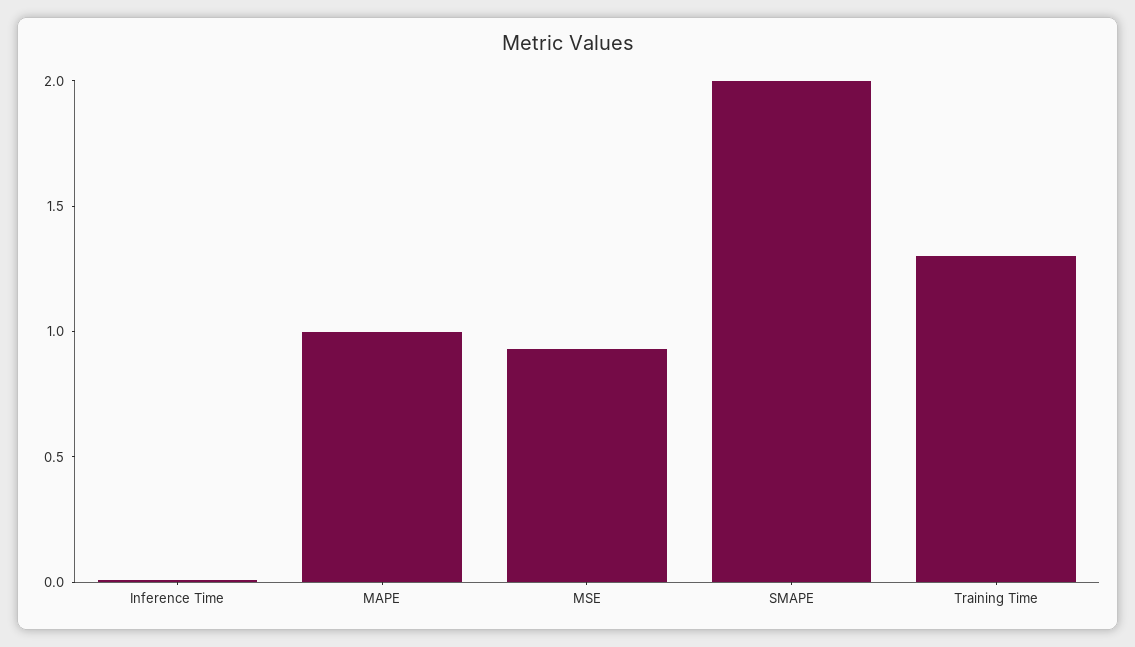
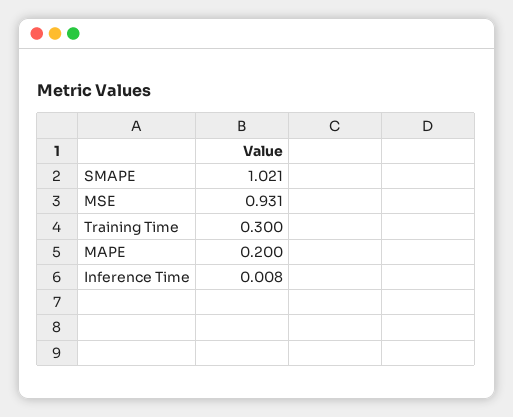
MAPE: 1 -> 0.2
SMAPE: 2 -> 1.021
Training Time: 1.3 -> 0.3

